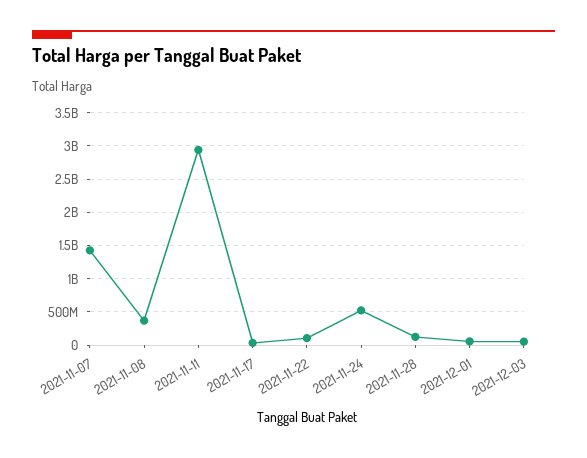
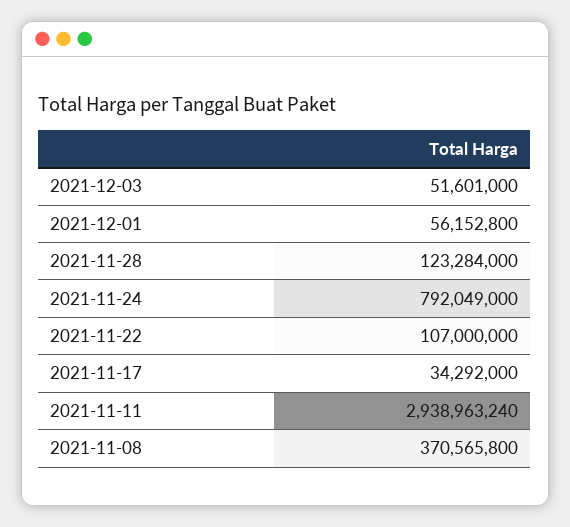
2021-11-07: 1400000000 -> none
2021-11-24: 500000000 -> 792049000

